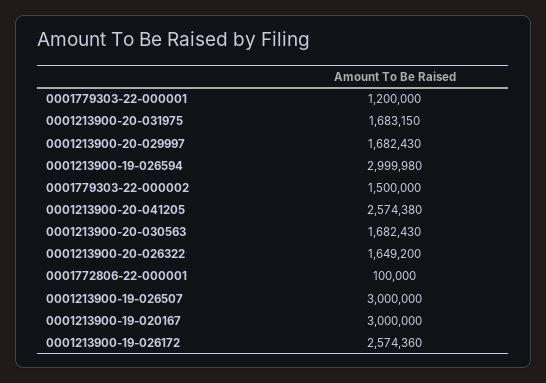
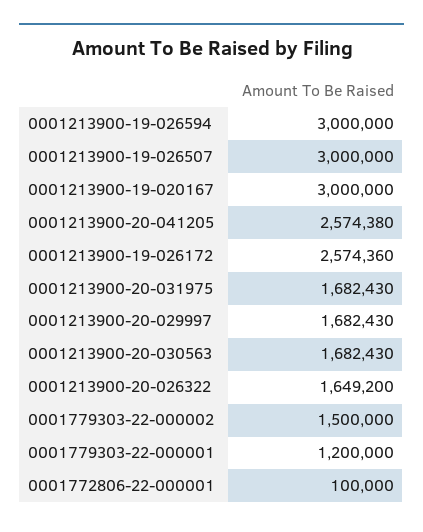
0001213900-20-031975: 1683150 -> 1682430
0001213900-19-026594: 2999980 -> 3000000

